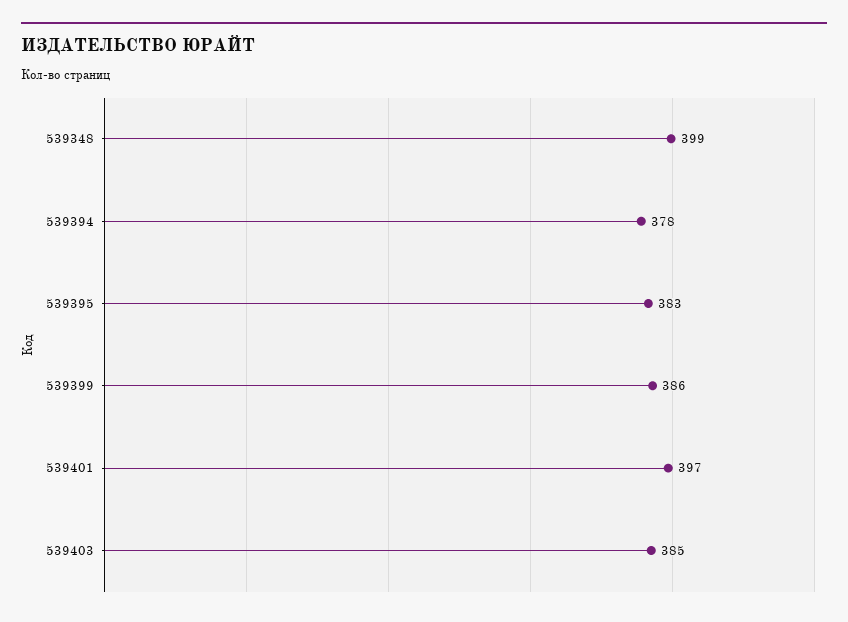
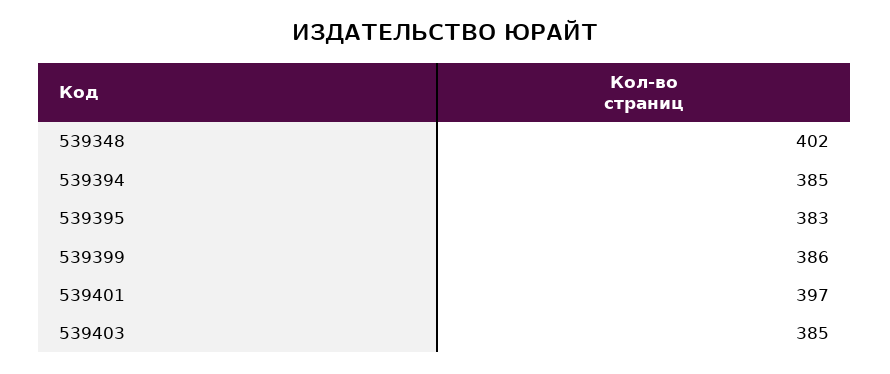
539348: 399 -> 402
539394: 378 -> 385

